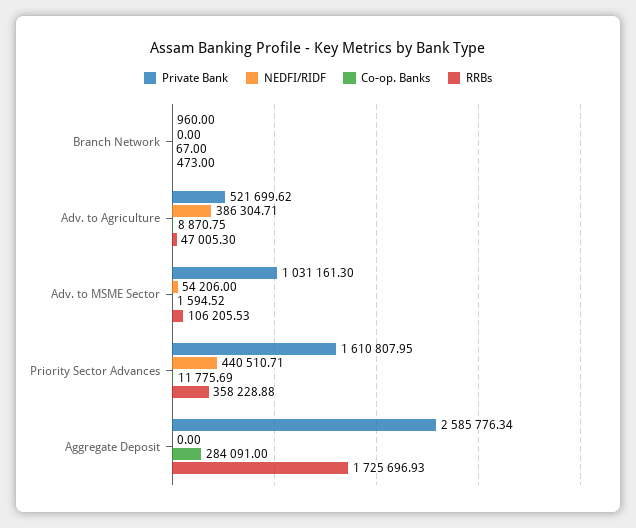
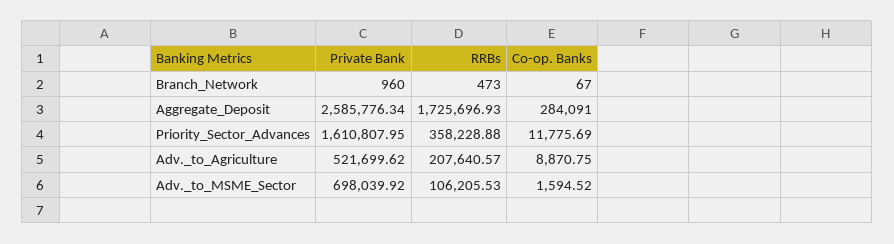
NEDFI/RIDF, Branch Network: 0 -> none
NEDFI/RIDF, Adv. to Agriculture: 386304.71 -> none
RRBs, Adv. to Agriculture: 47005.3 -> 207640.57
Private Bank, Adv. to MSME Sector: 1031161.3 -> 698039.92
NEDFI/RIDF, Adv. to MSME Sector: 54206 -> none
NEDFI/RIDF, Priority Sector Advances: 440510.71 -> none
NEDFI/RIDF, Aggregate Deposit: 0 -> none

